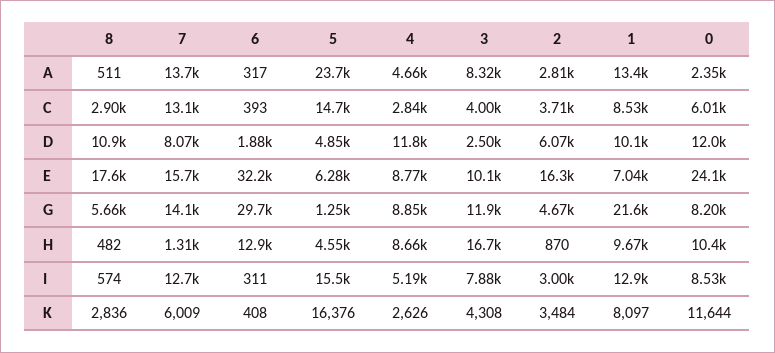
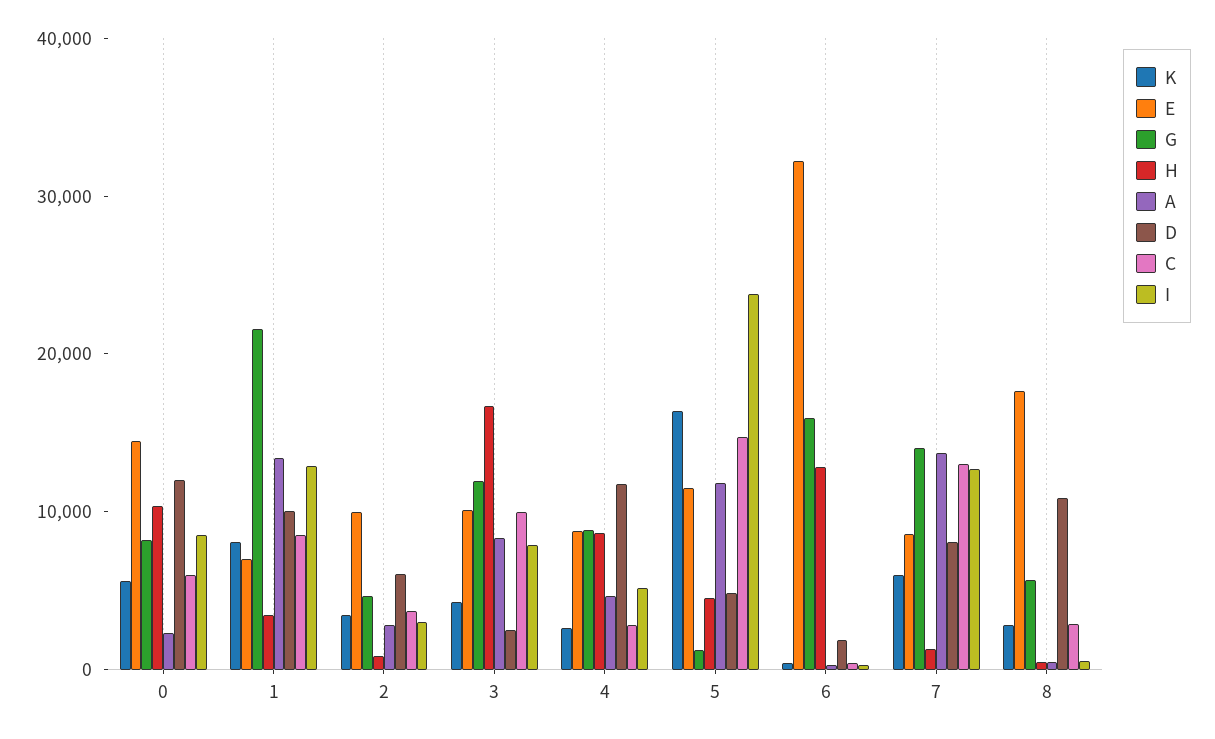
A, 5: 23700 -> 12000
C, 3: 4000 -> 10000
E, 7: 15700 -> 8000
E, 5: 6280 -> 12000
E, 2: 16300 -> 10000
E, 0: 24100 -> 14000
G, 6: 29700 -> 16000
H, 1: 9670 -> 4000
I, 5: 15500 -> 24000
K, 0: 11644 -> 6000

